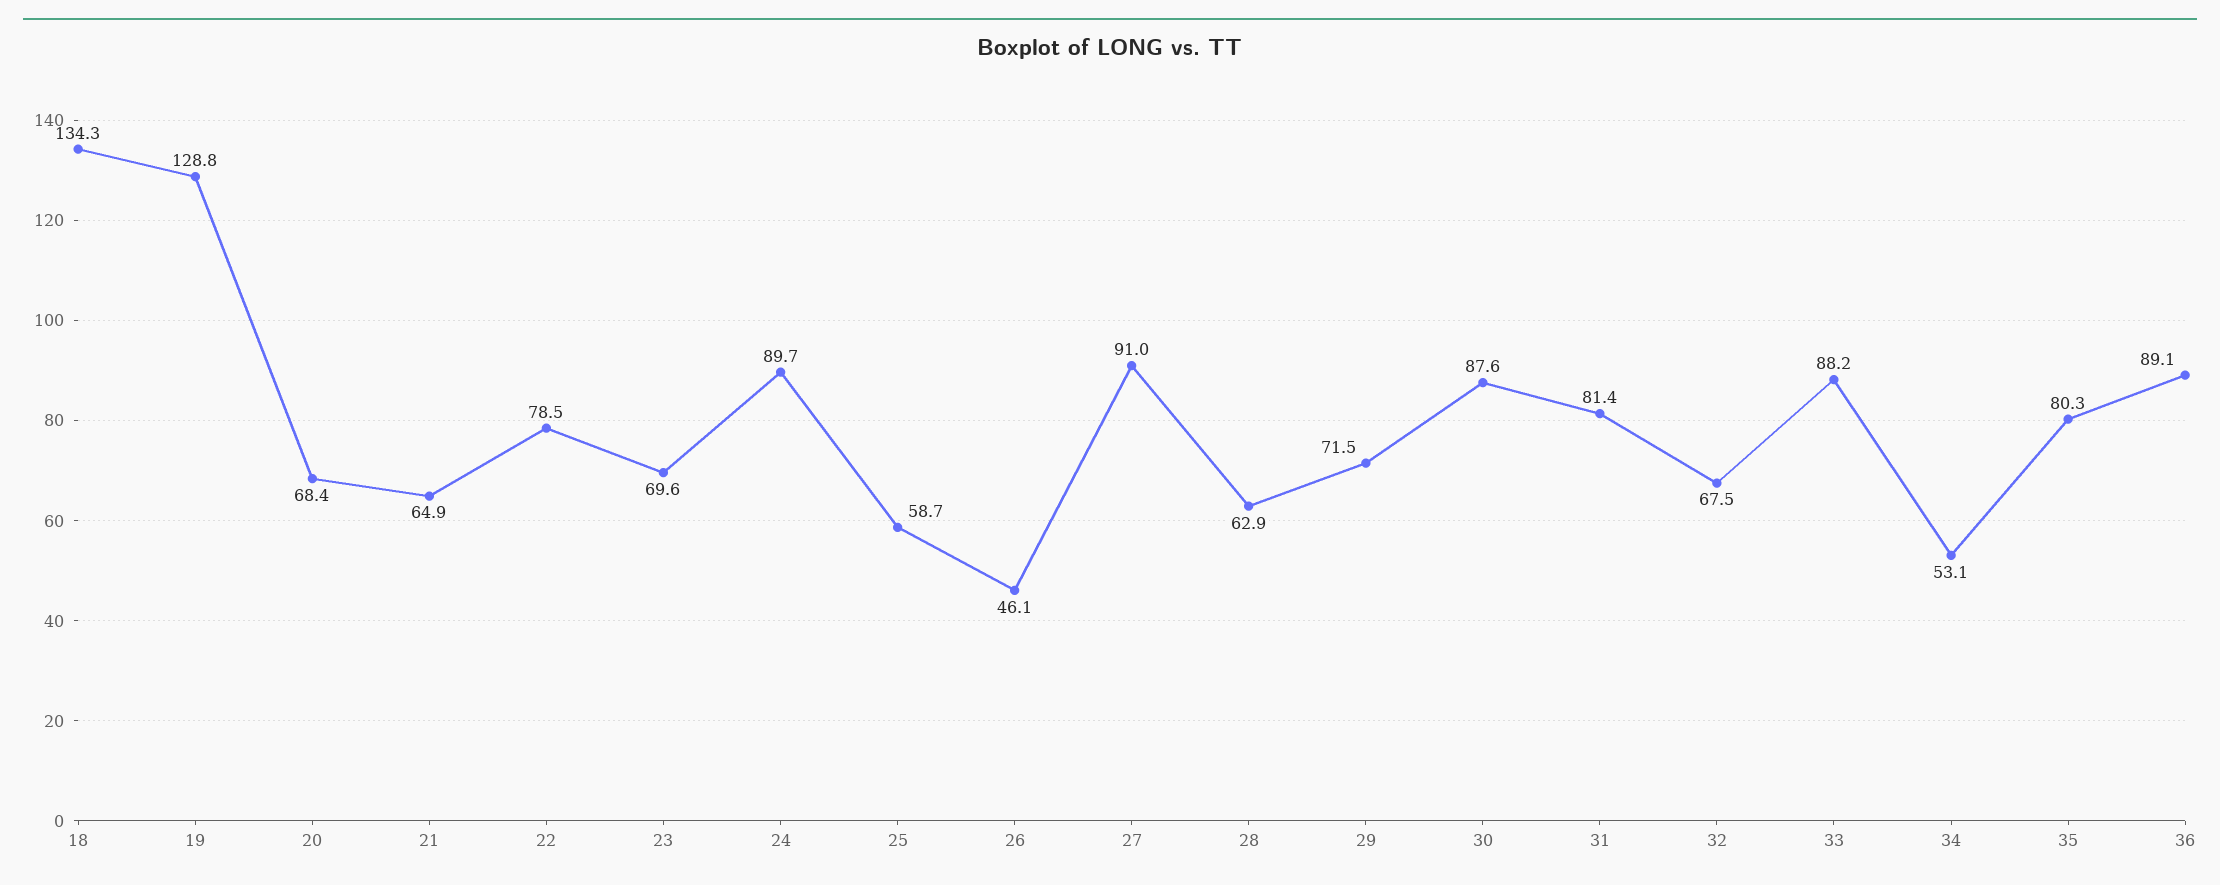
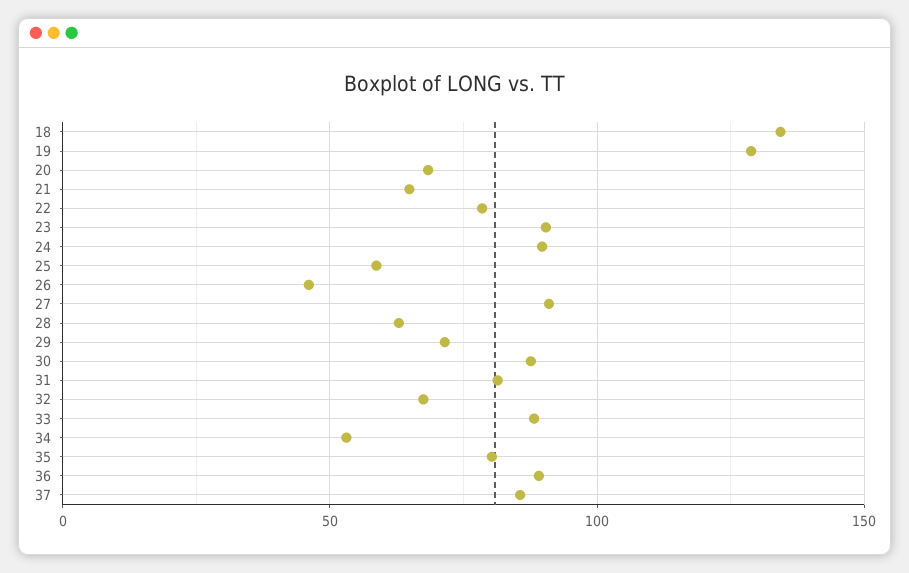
23: 69.6 -> 90
37: none -> 85

